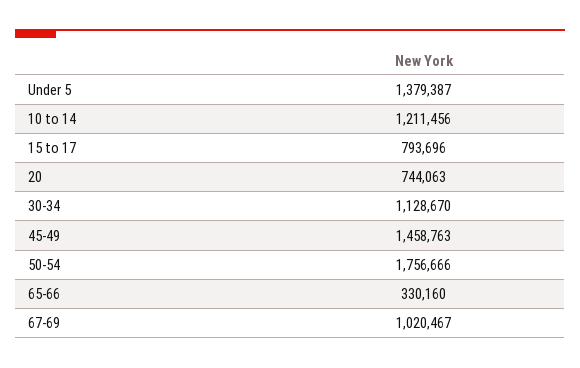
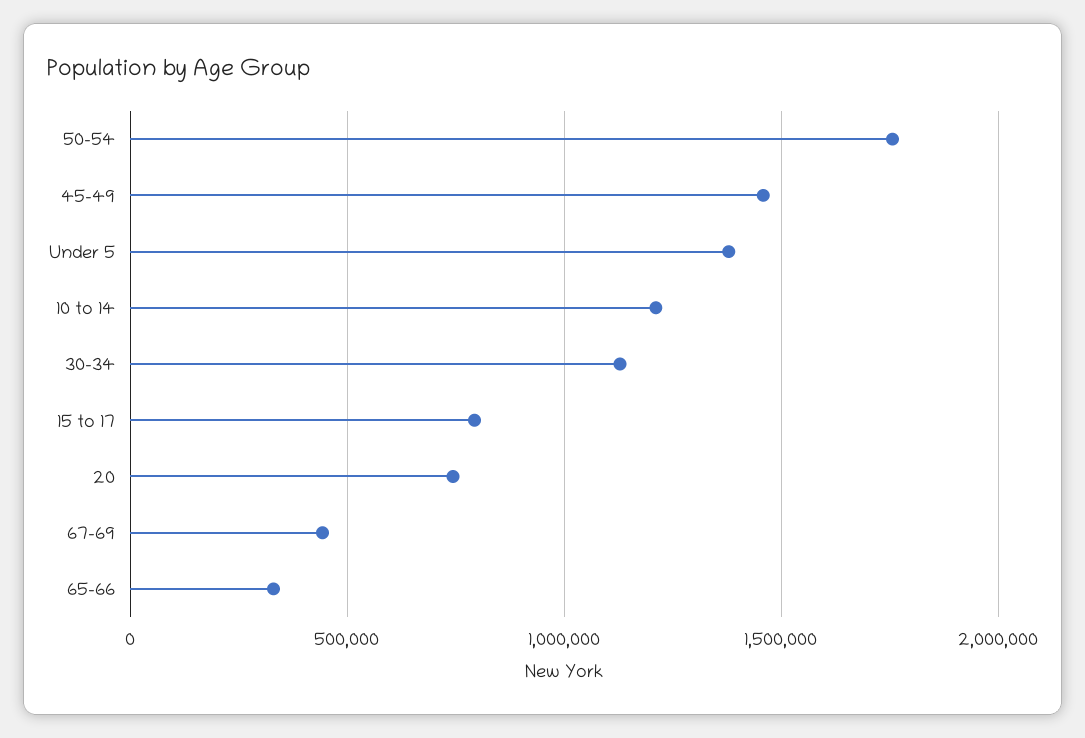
67-69: 1020467 -> 450000

